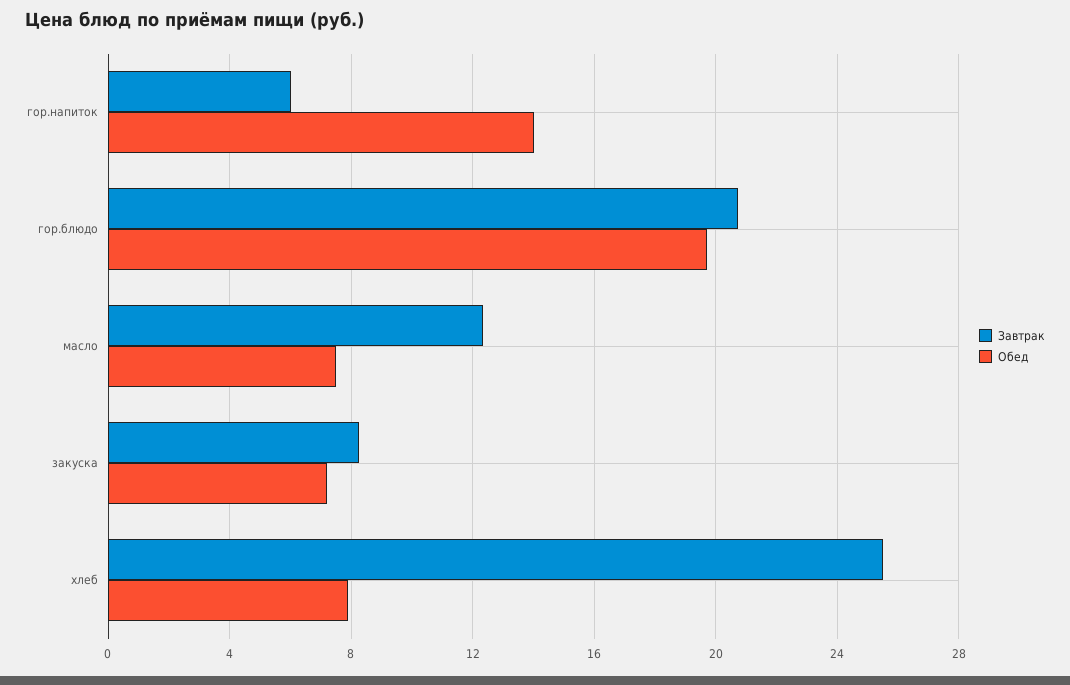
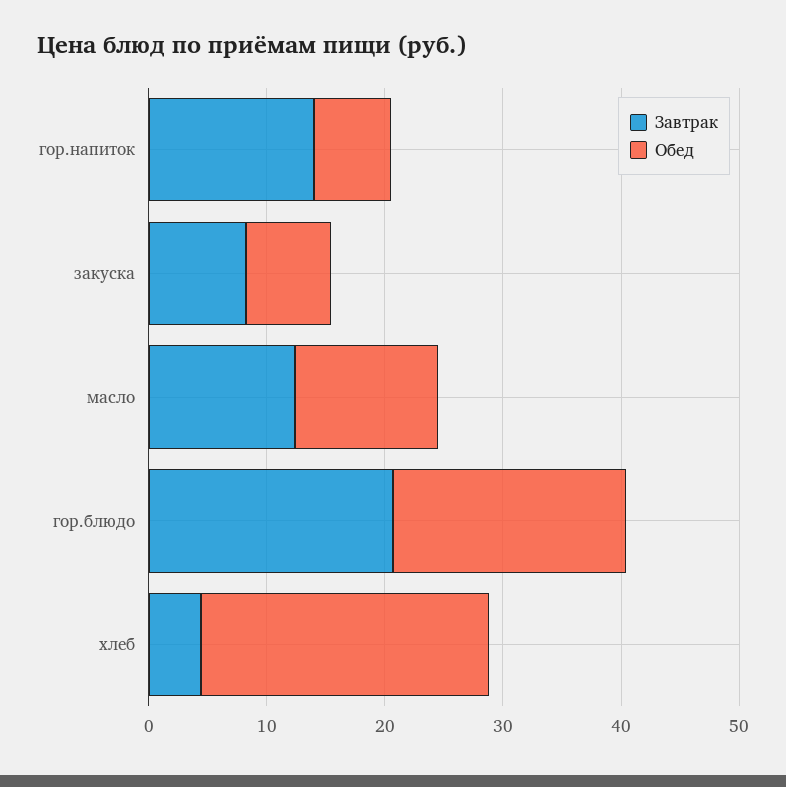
Завтрак, гор.напиток: 6 -> 14
Обед, гор.напиток: 14 -> 6
Обед, масло: 7.5 -> 12
Завтрак, хлеб: 25.5 -> 4
Обед, хлеб: 8 -> 24

